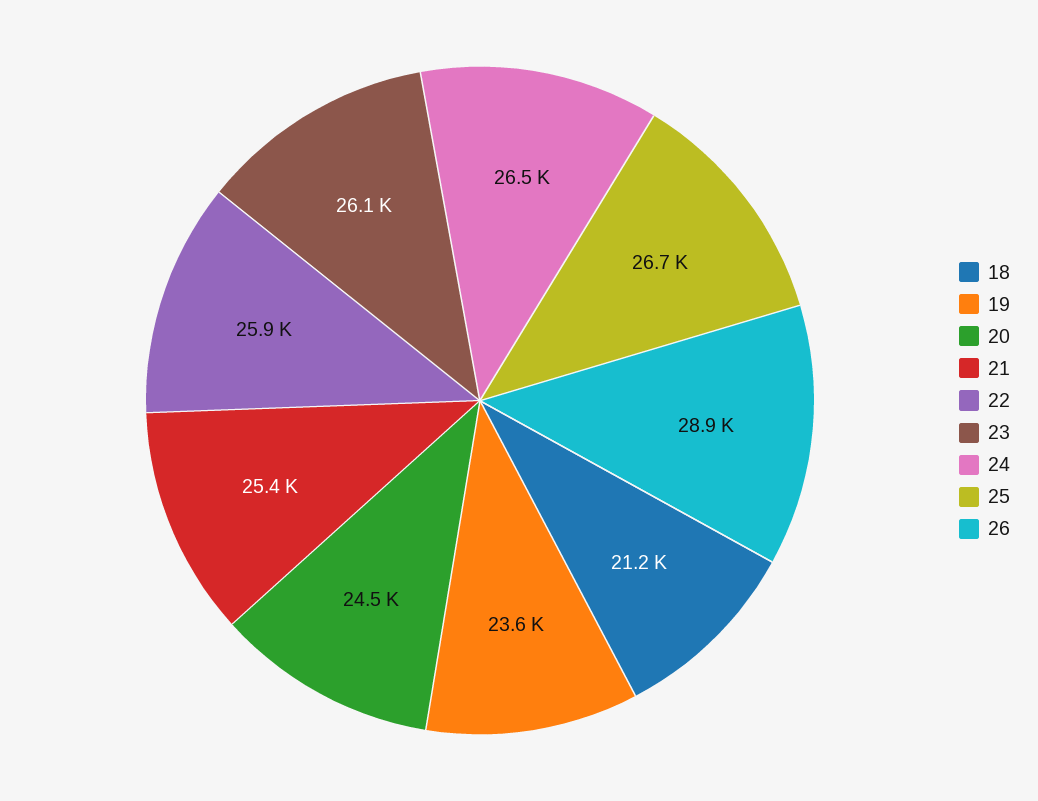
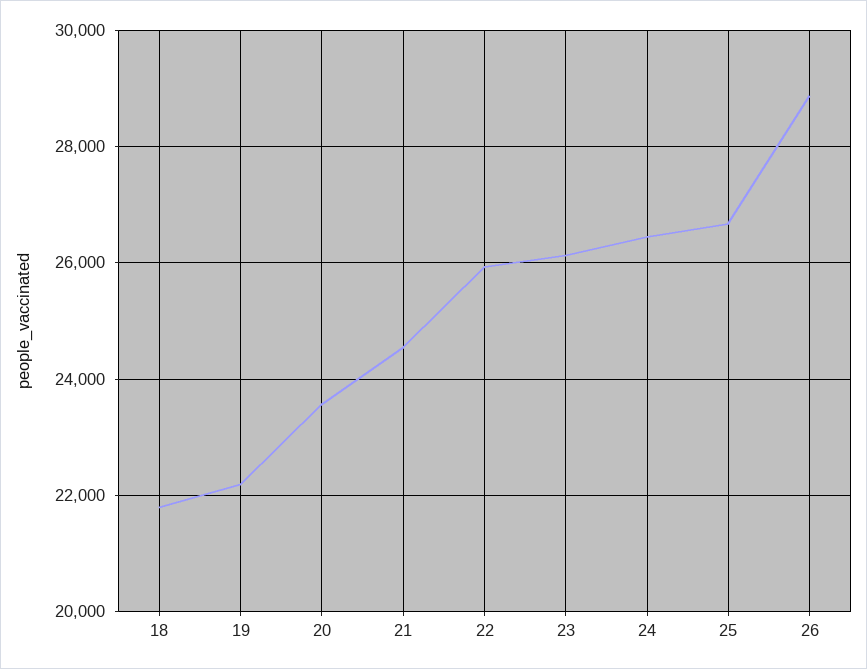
18: 21200 -> 21800
19: 23600 -> 22200
20: 24500 -> 23600
21: 25400 -> 24600

